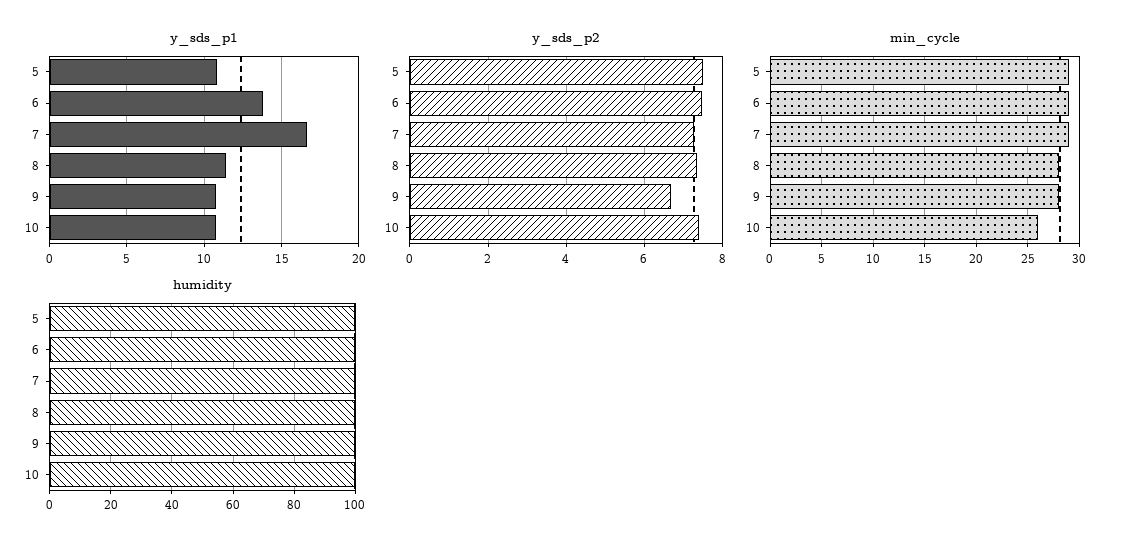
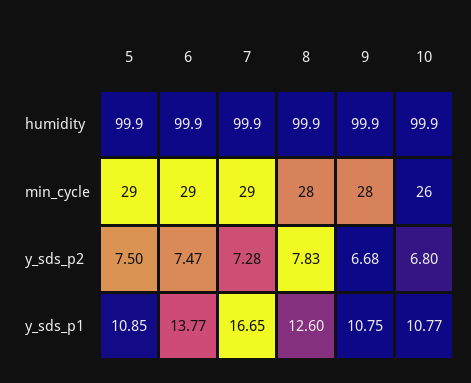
y_sds_p1, 8: 11.5 -> 12.6
y_sds_p2, 8: 7.4 -> 7.83
y_sds_p2, 10: 7.4 -> 6.8

